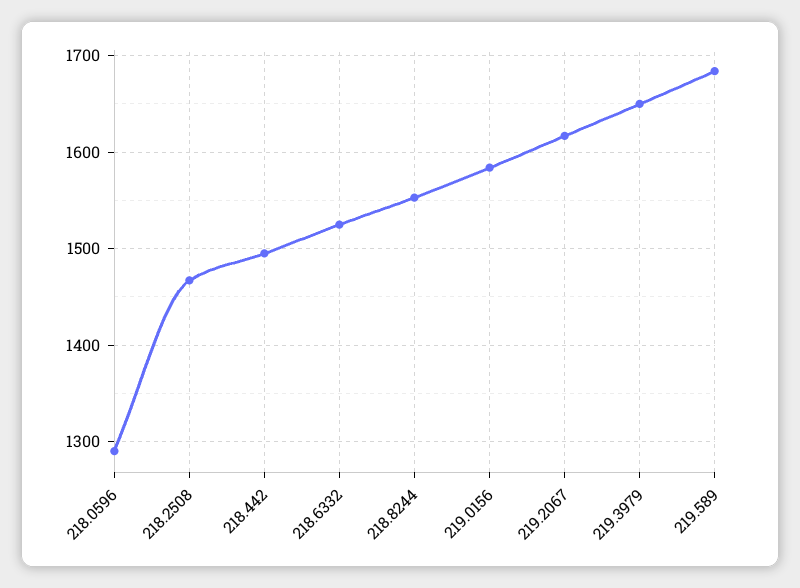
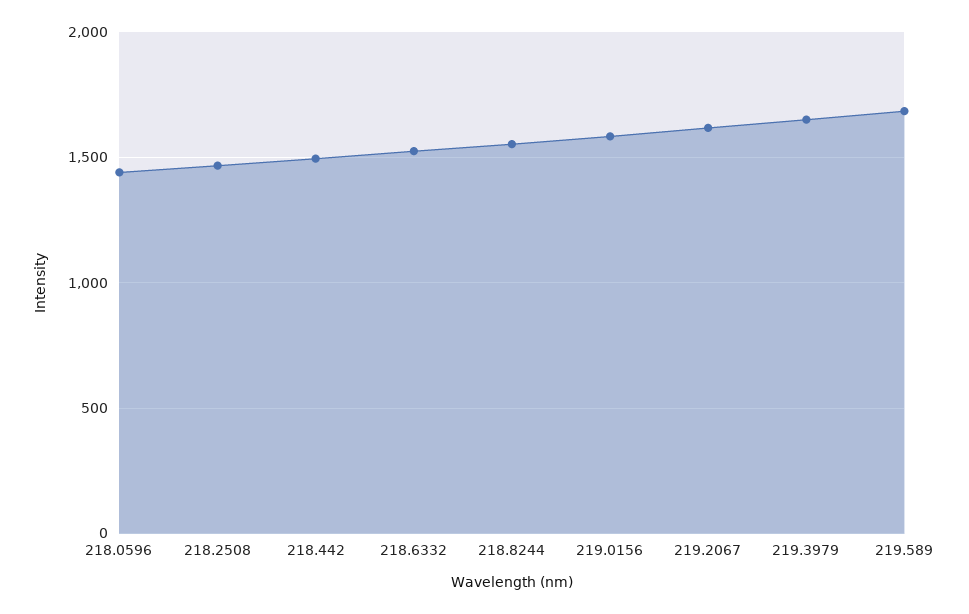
218.0596: 1290 -> 1450

